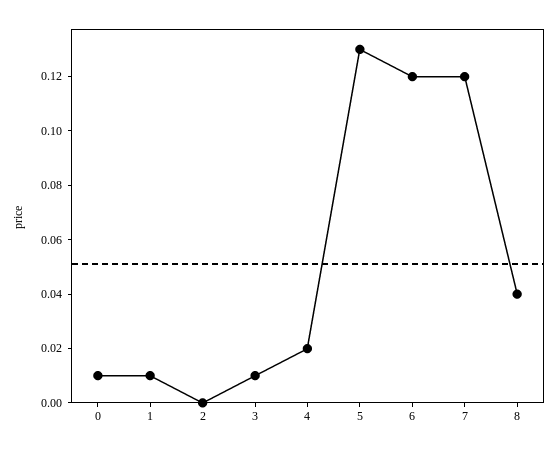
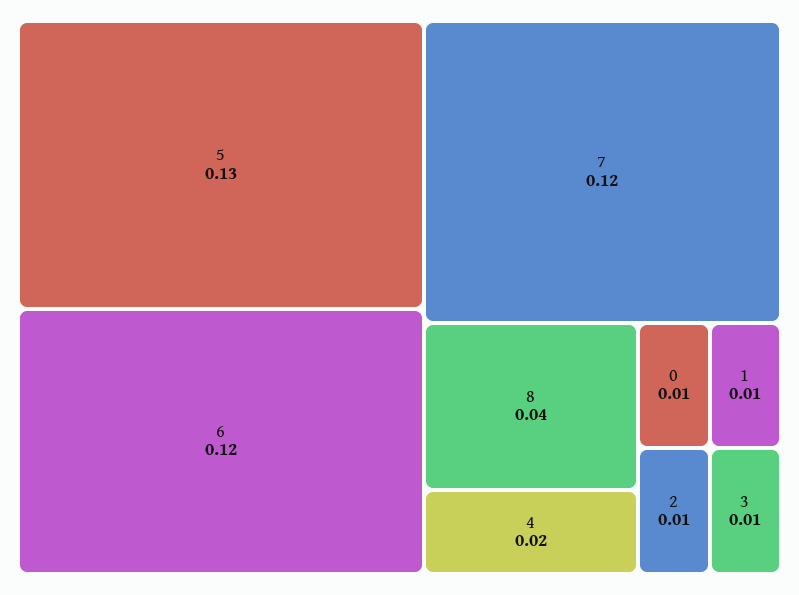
2: 0 -> 0.01

